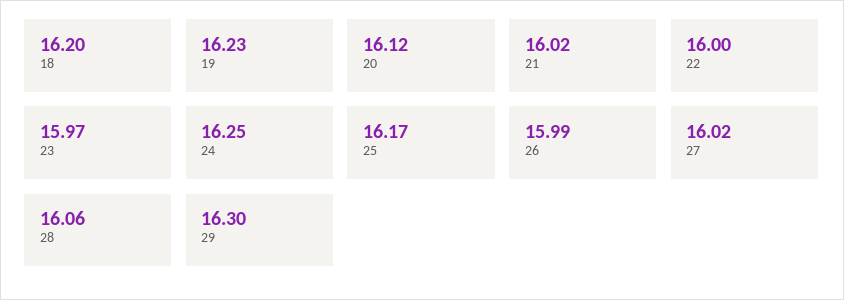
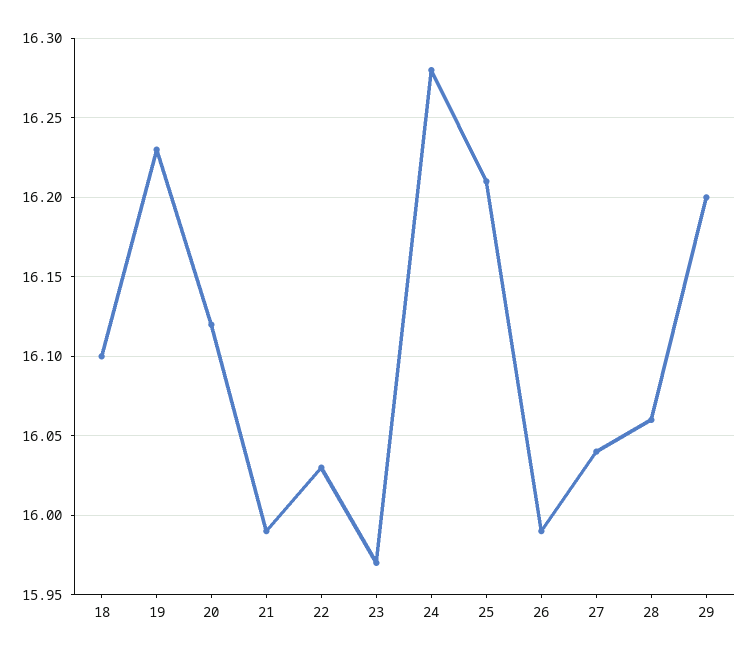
18: 16.2 -> 16.1
21: 16.02 -> 15.99
22: 16 -> 16.03
24: 16.25 -> 16.28
25: 16.17 -> 16.21
27: 16.02 -> 16.04
29: 16.3 -> 16.2

